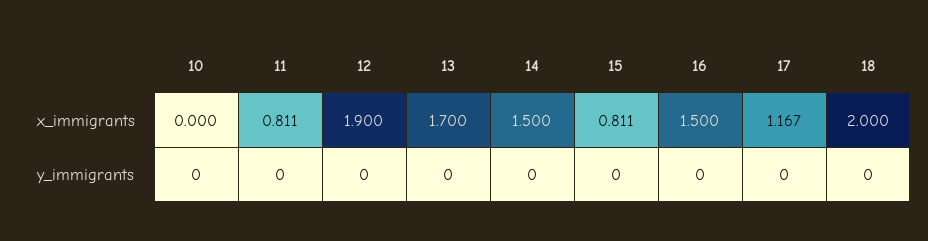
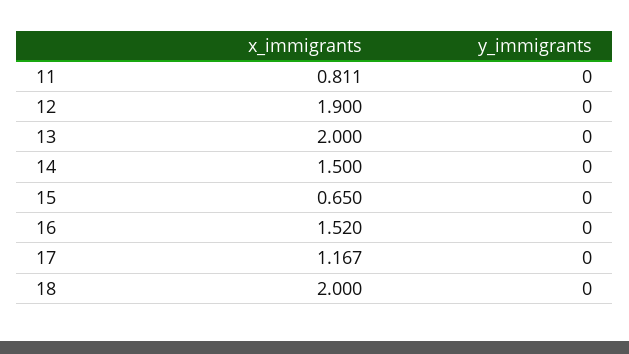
10, x_immigrants: 0 -> none
13, x_immigrants: 1.7 -> 2
15, x_immigrants: 0.811 -> 0.65
16, x_immigrants: 1.5 -> 1.52
10, y_immigrants: 0 -> none

